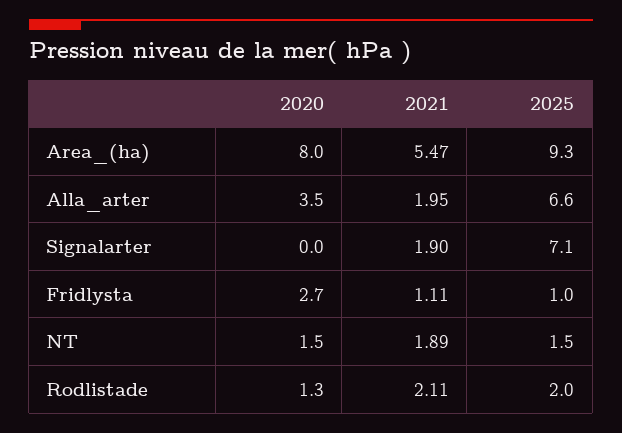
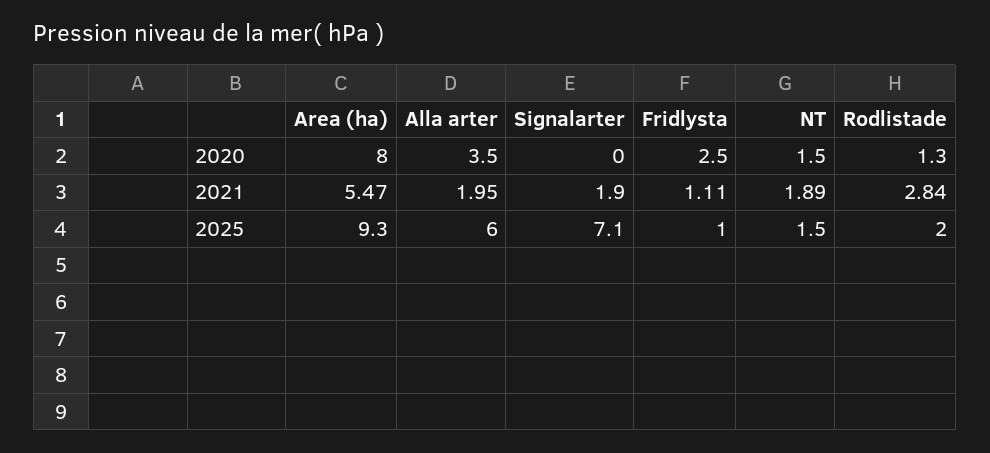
2025, Alla_arter: 6.6 -> 6
2020, Fridlysta: 2.7 -> 2.5
2021, Rodlistade: 2.11 -> 2.84

